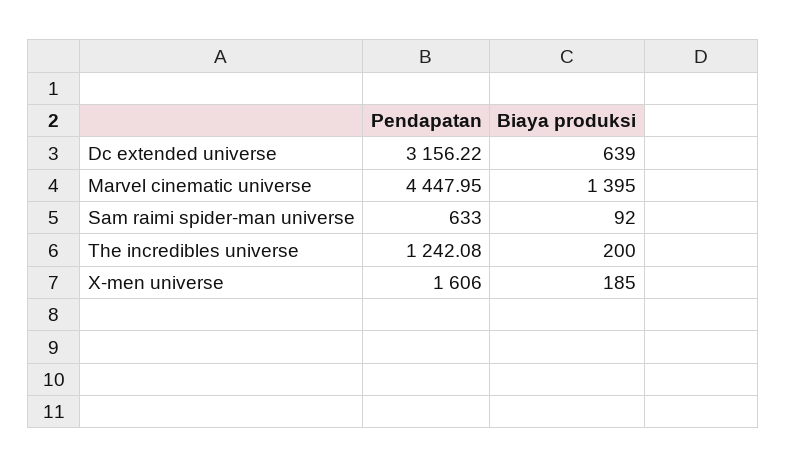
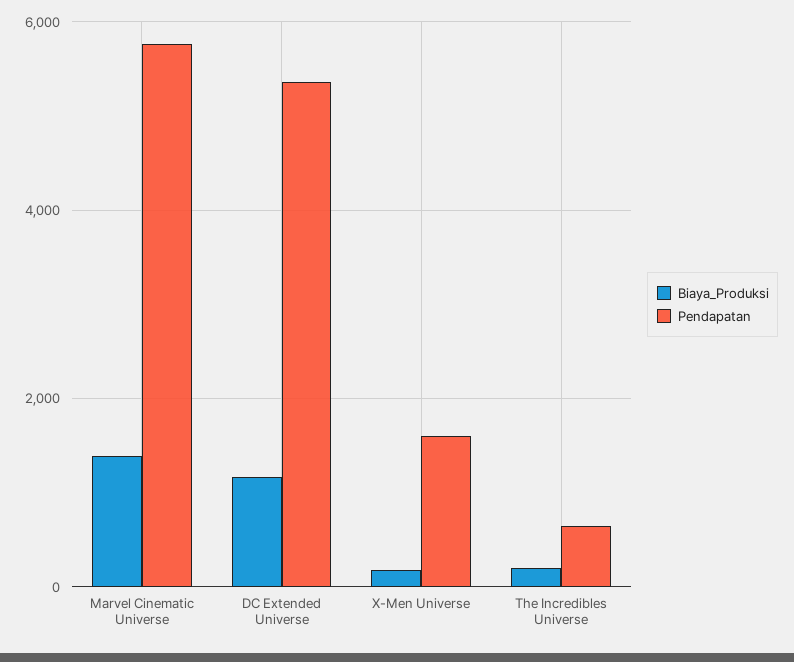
Pendapatan, Dc extended universe: 3156.22 -> 5400
Biaya produksi, Dc extended universe: 639 -> 1200
Pendapatan, Marvel cinematic universe: 4447.95 -> 5800
Pendapatan, Sam raimi spider-man universe: 633 -> none
Biaya produksi, Sam raimi spider-man universe: 92 -> none
Pendapatan, The incredibles universe: 1242.08 -> 600

